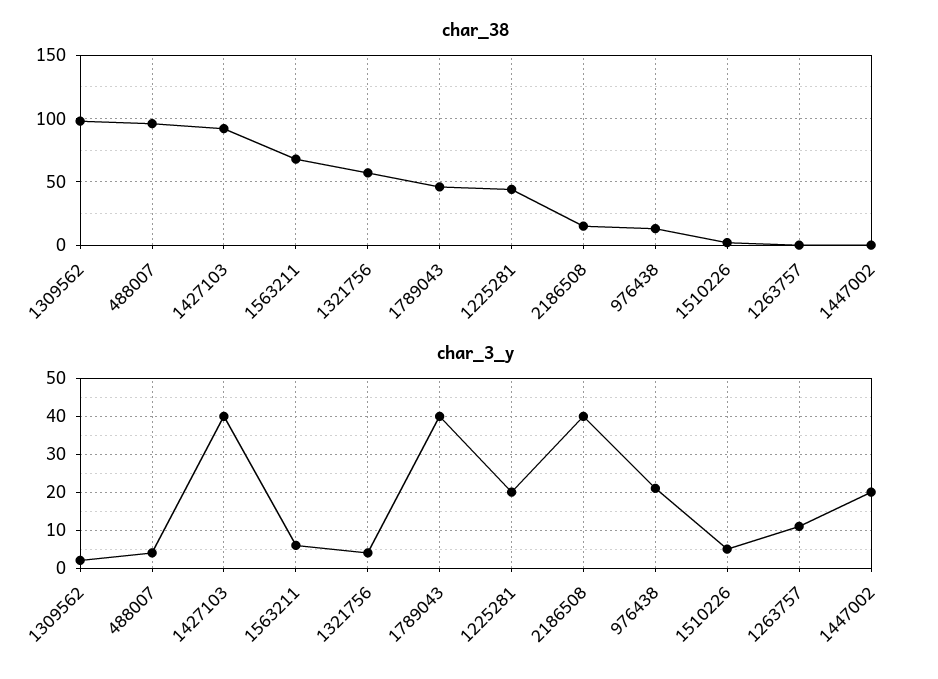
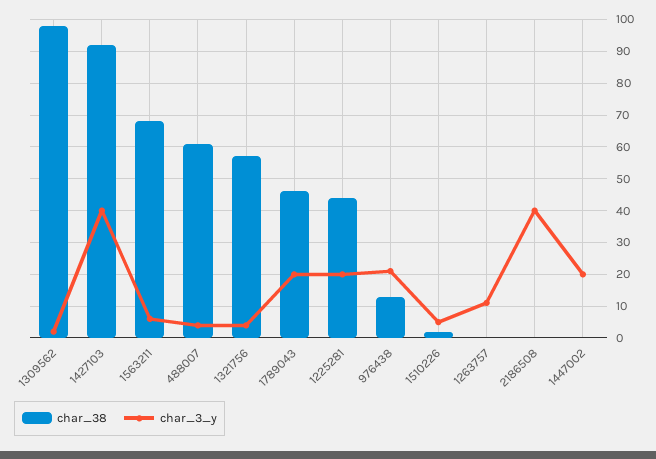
char_38, 488007: 95 -> 60
char_38, 2186508: 15 -> 0
char_3_y, 1789043: 40 -> 20

